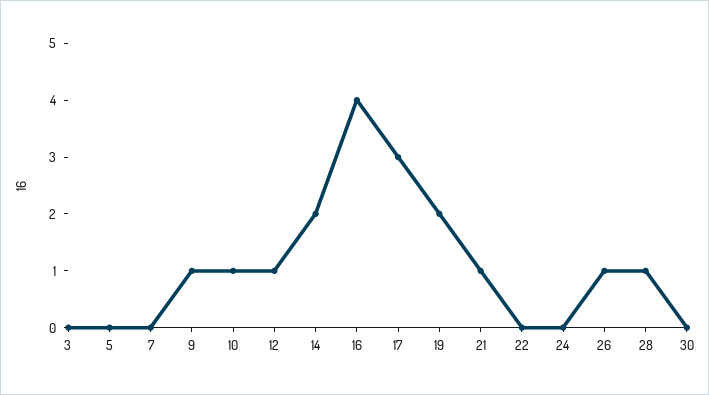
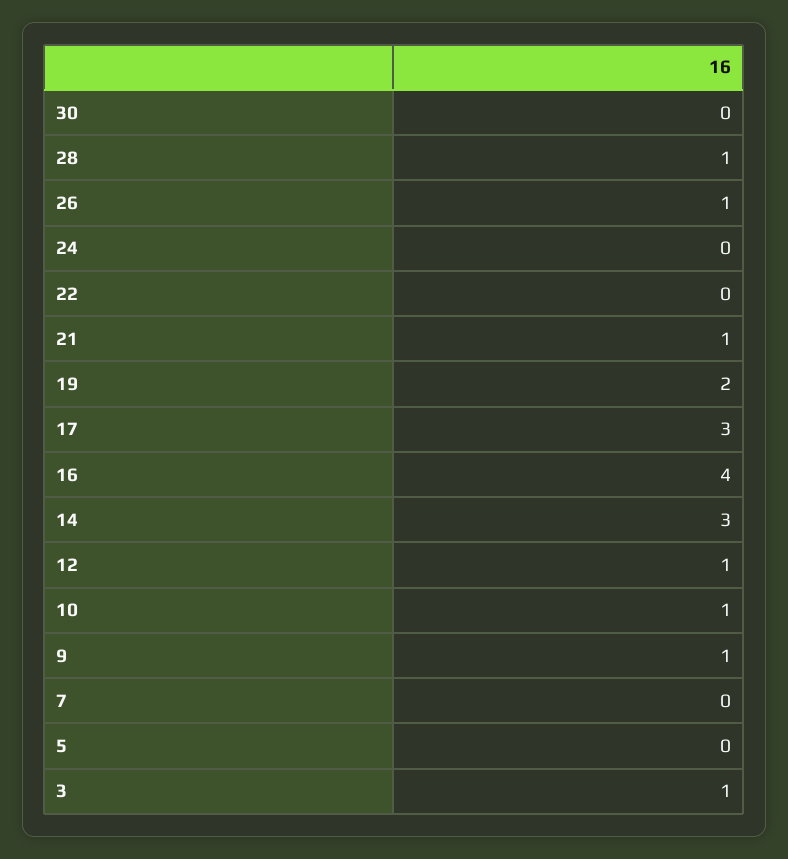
3: 0 -> 1
14: 2 -> 3

